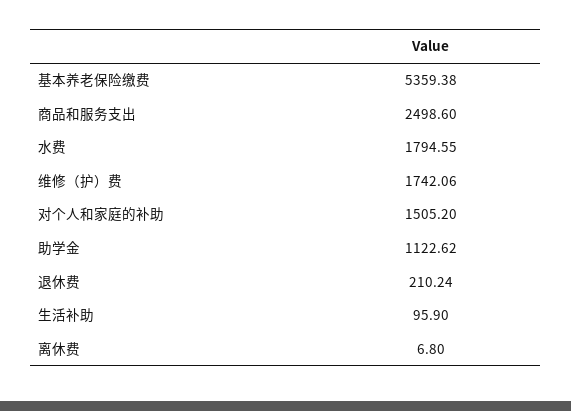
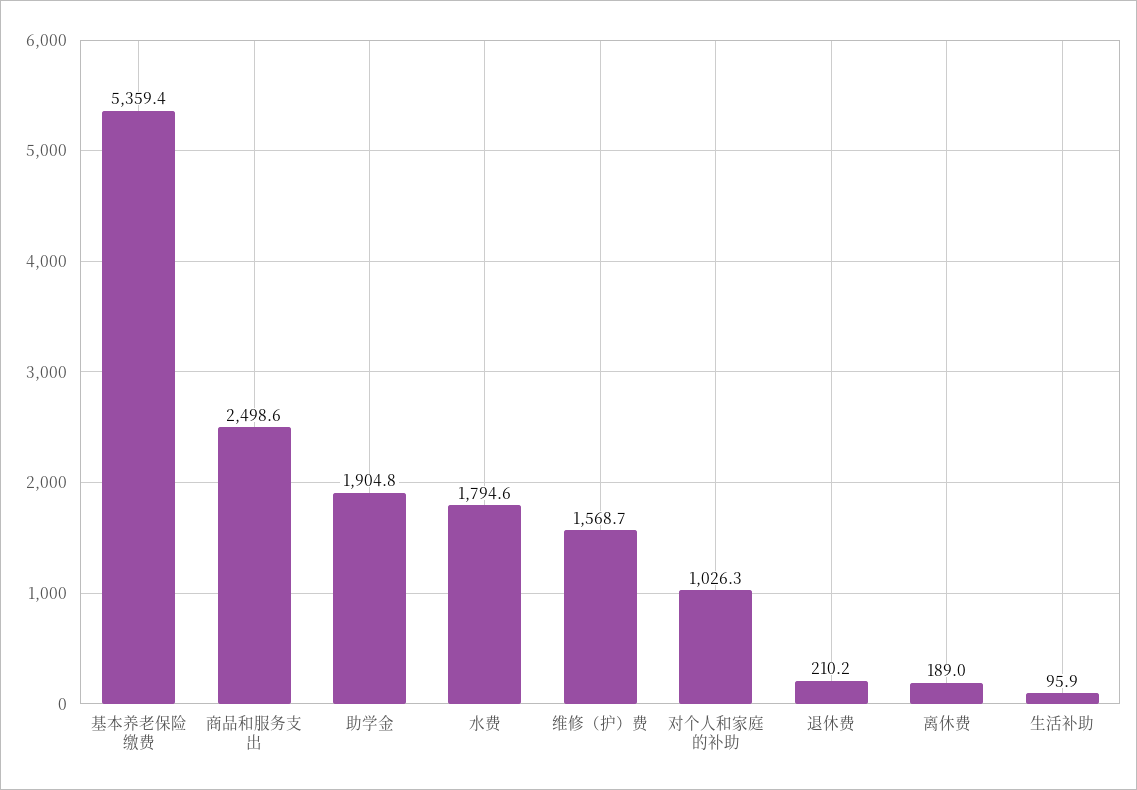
维修（护）费: 1742.06 -> 1568.7
对个人和家庭的补助: 1505.2 -> 1026.3
助学金: 1122.62 -> 1904.8
离休费: 6.8 -> 189

